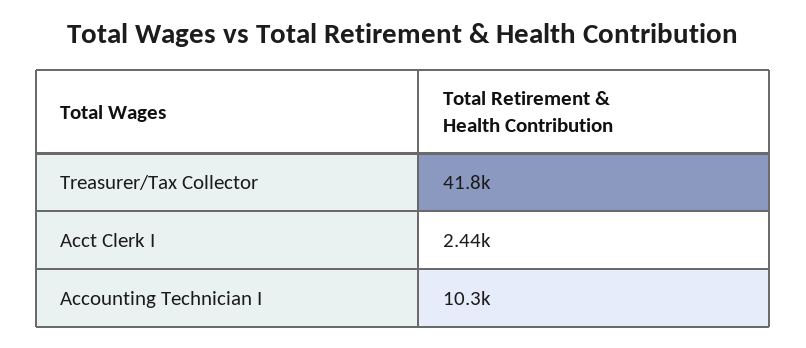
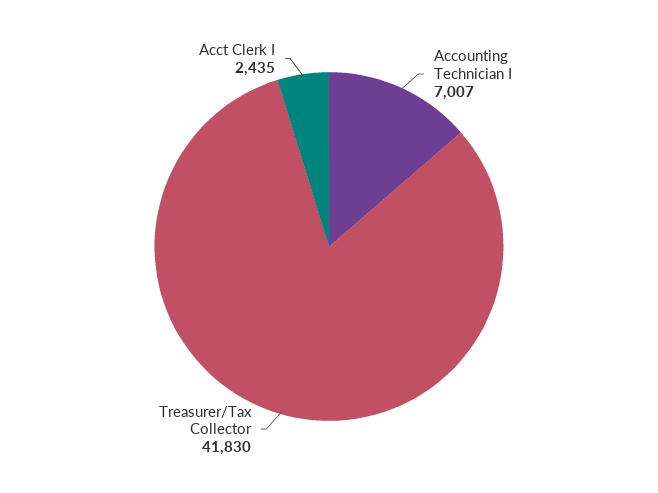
Accounting Technician I: 10300 -> 7007

